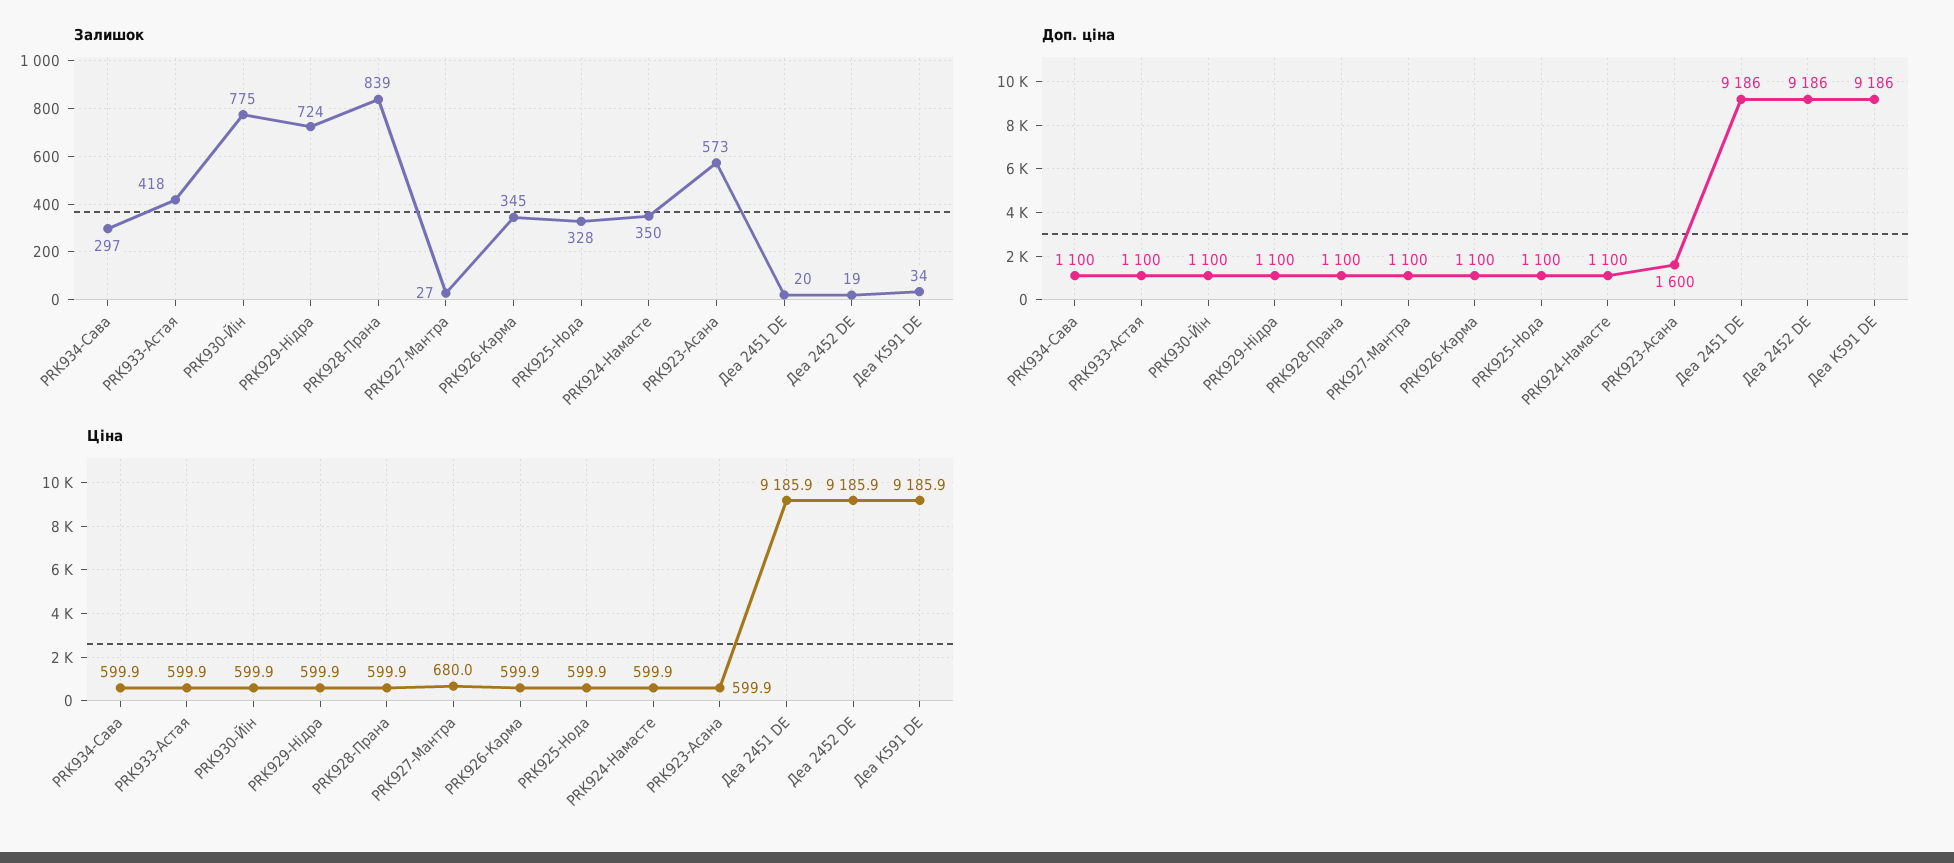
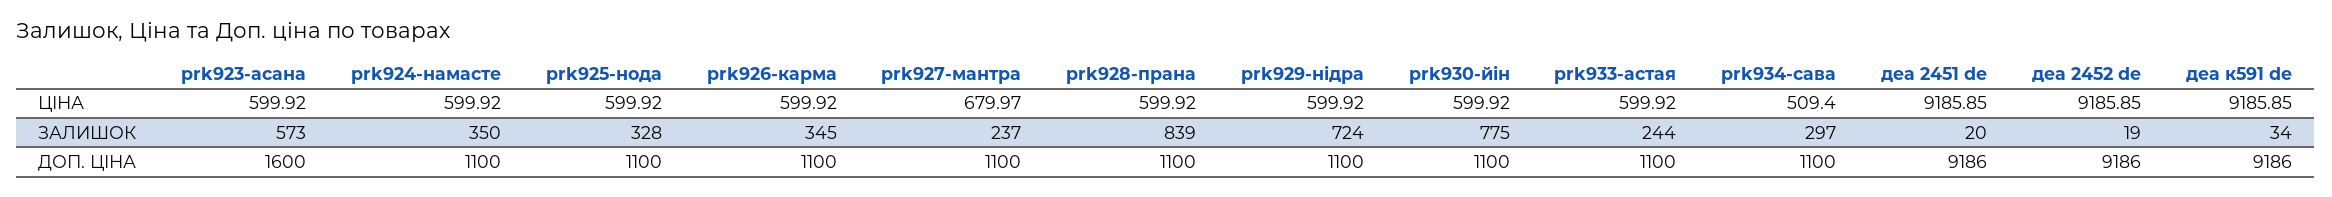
Залишок, PRK933-Астая: 418 -> 244
Залишок, PRK927-Мантра: 27 -> 237
Ціна, PRK934-Сава: 599.9 -> 509.4

